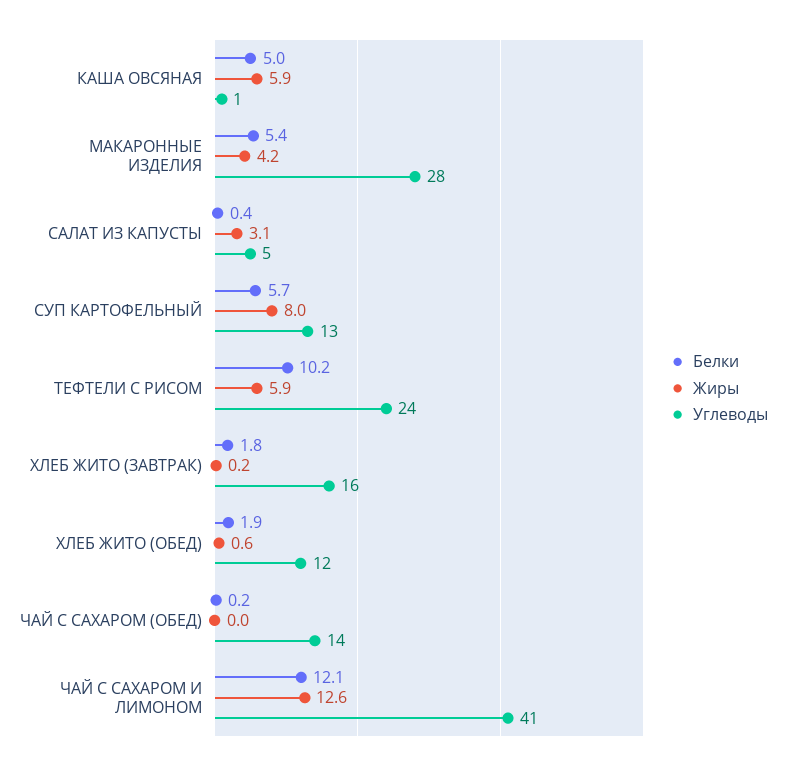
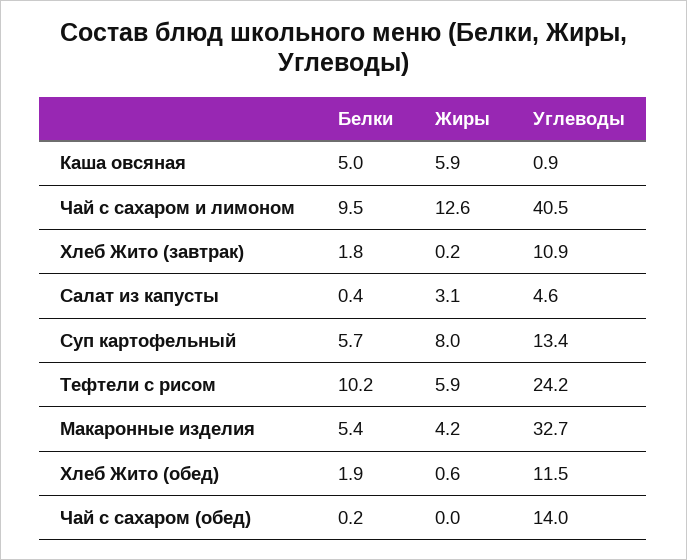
Углеводы, МАКАРОННЫЕ ИЗДЕЛИЯ: 28 -> 32.7
Углеводы, ХЛЕБ ЖИТО (ЗАВТРАК): 16 -> 10.9
Белки, ЧАЙ С САХАРОМ И ЛИМОНОМ: 12.1 -> 9.5

